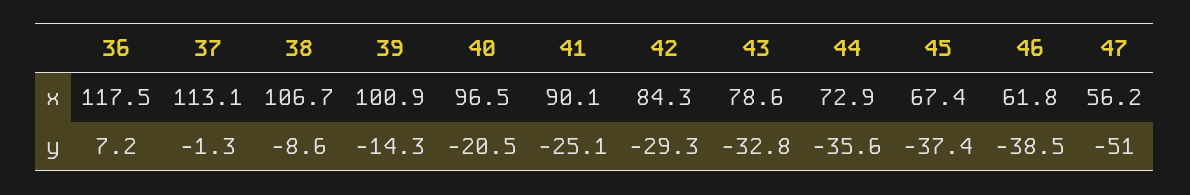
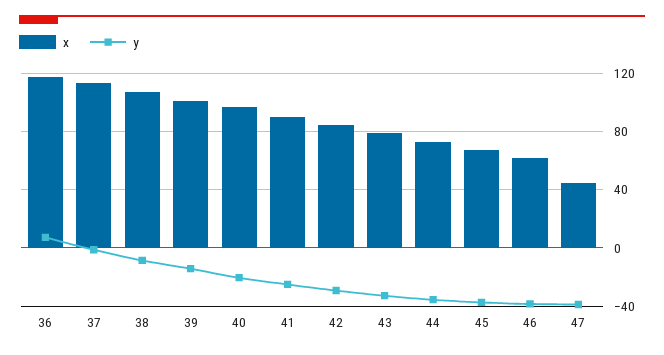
x, 47: 56.2 -> 45
y, 47: -51 -> -40

